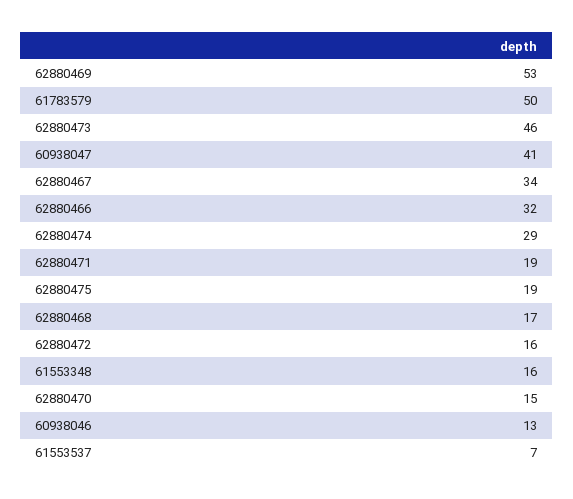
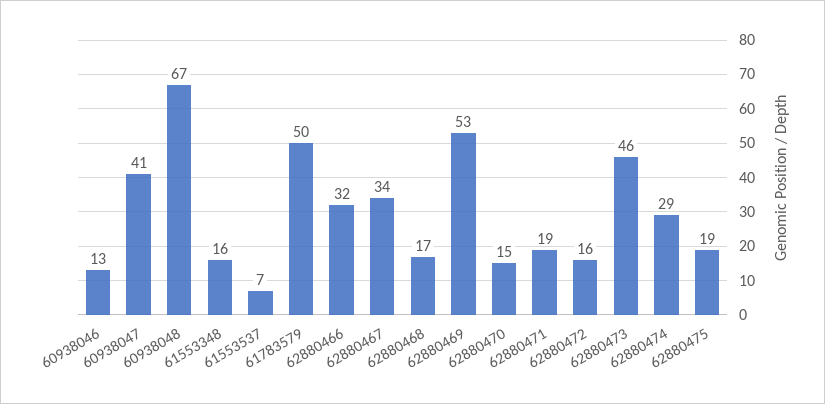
60938048: none -> 67

